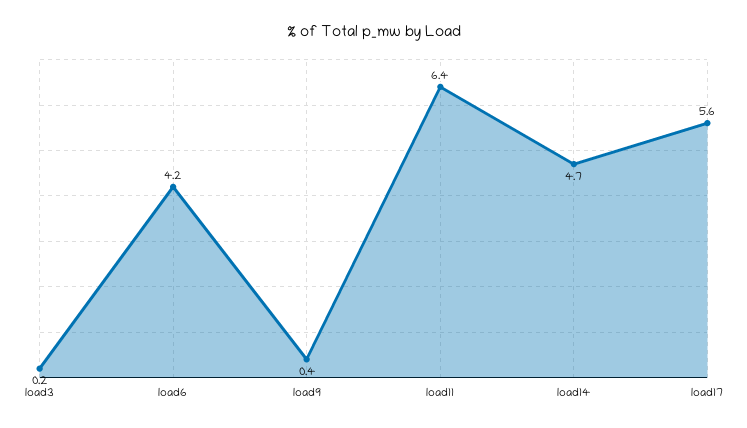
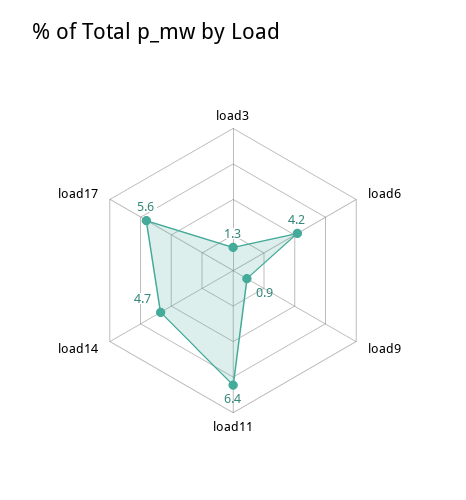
load3: 0.2 -> 1.3
load9: 0.4 -> 0.9

